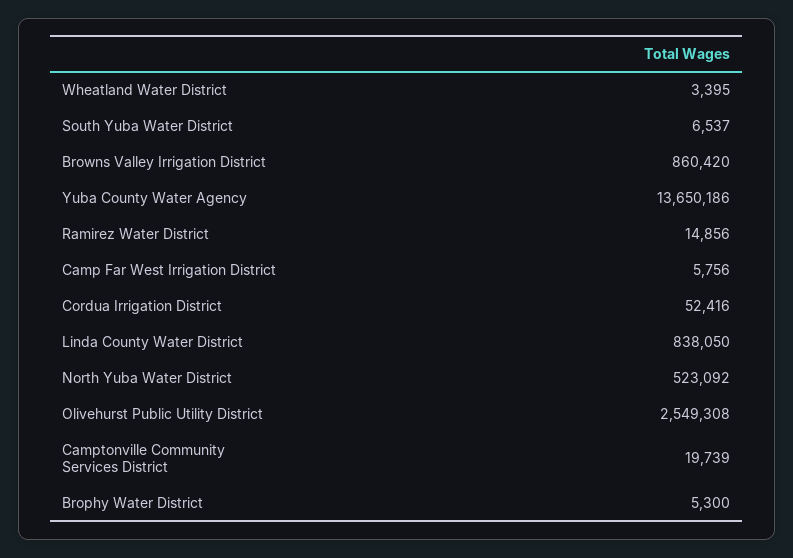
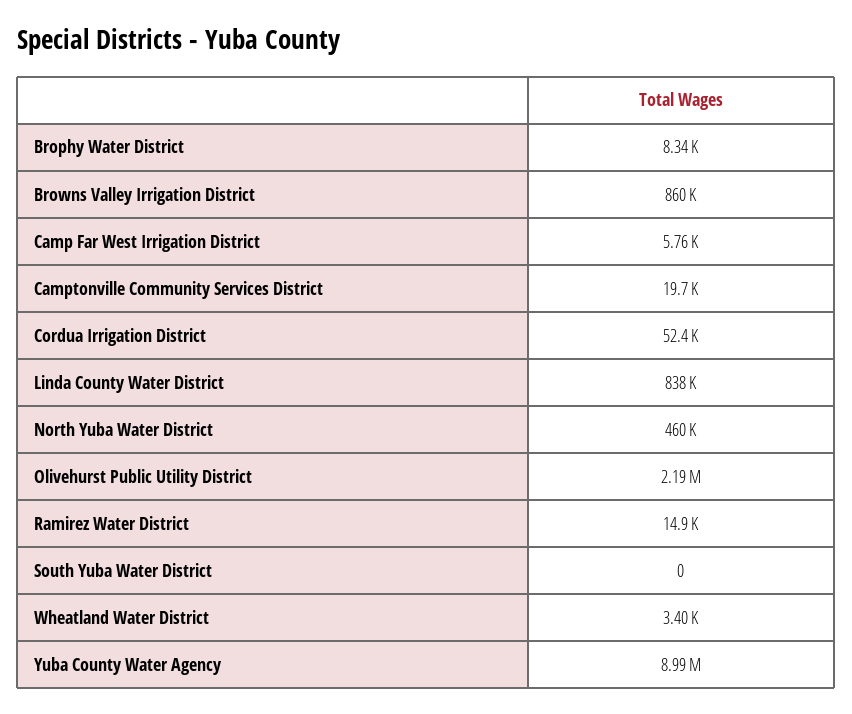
South Yuba Water District: 6537 -> 0
Yuba County Water Agency: 13650186 -> 8990000
North Yuba Water District: 523092 -> 460000
Olivehurst Public Utility District: 2549308 -> 2190000
Brophy Water District: 5300 -> 8340

